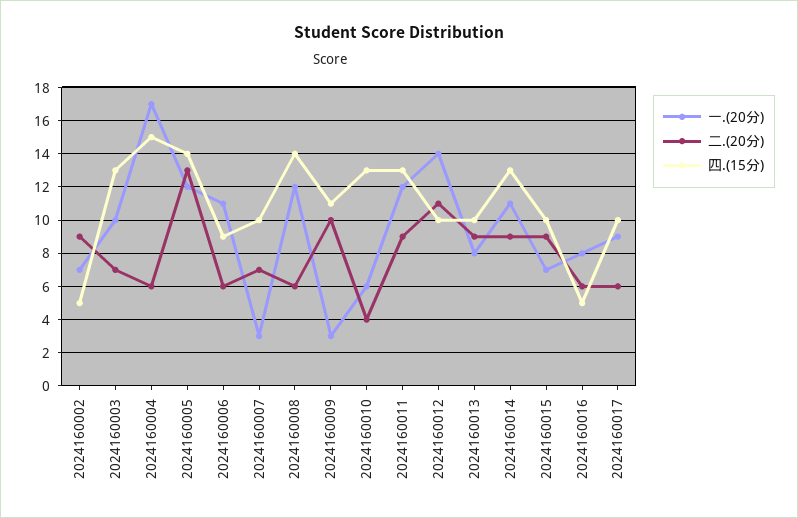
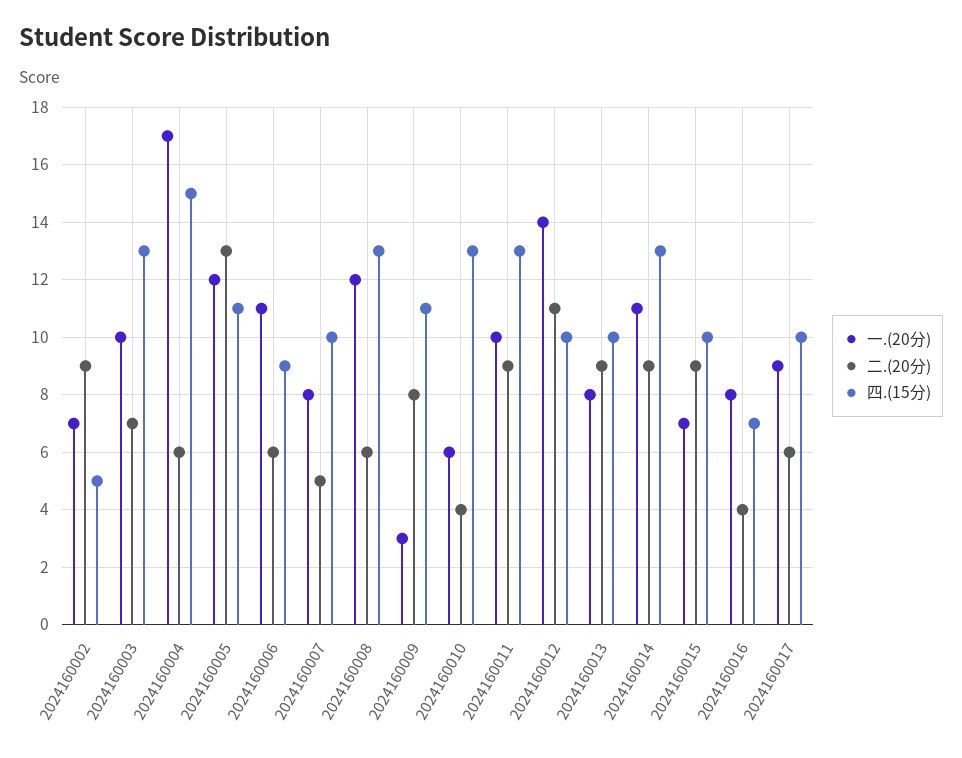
四.(15分), 2024160005: 14 -> 11
一.(20分), 2024160007: 3 -> 8
二.(20分), 2024160007: 7 -> 5
四.(15分), 2024160008: 14 -> 13
二.(20分), 2024160009: 10 -> 8
一.(20分), 2024160011: 12 -> 10
二.(20分), 2024160016: 6 -> 4
四.(15分), 2024160016: 5 -> 7

